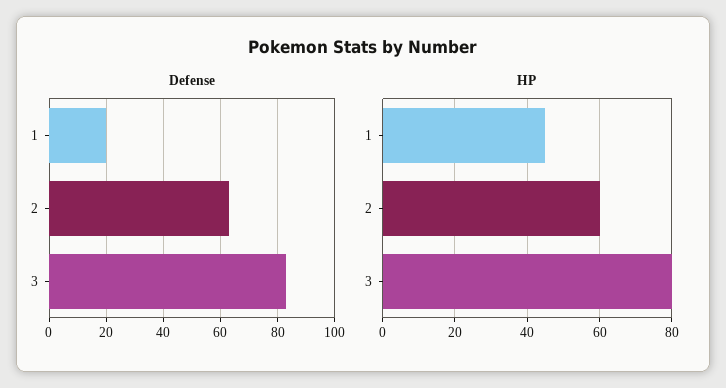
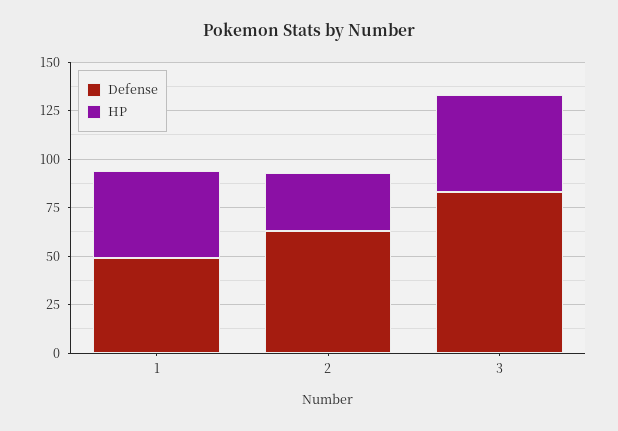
Defense, 1: 20 -> 50
HP, 2: 60 -> 30
HP, 3: 80 -> 50

